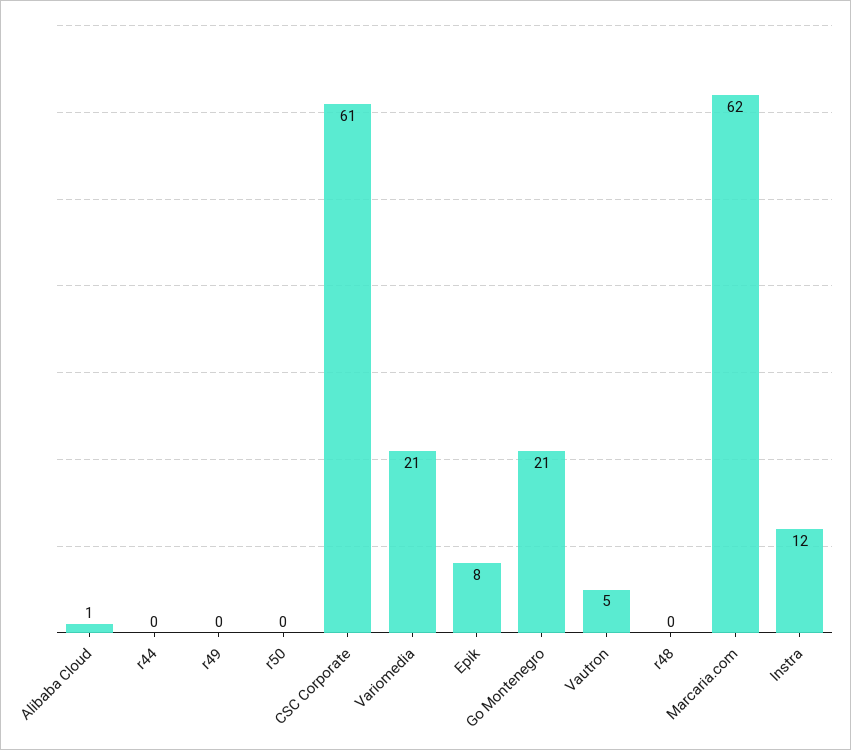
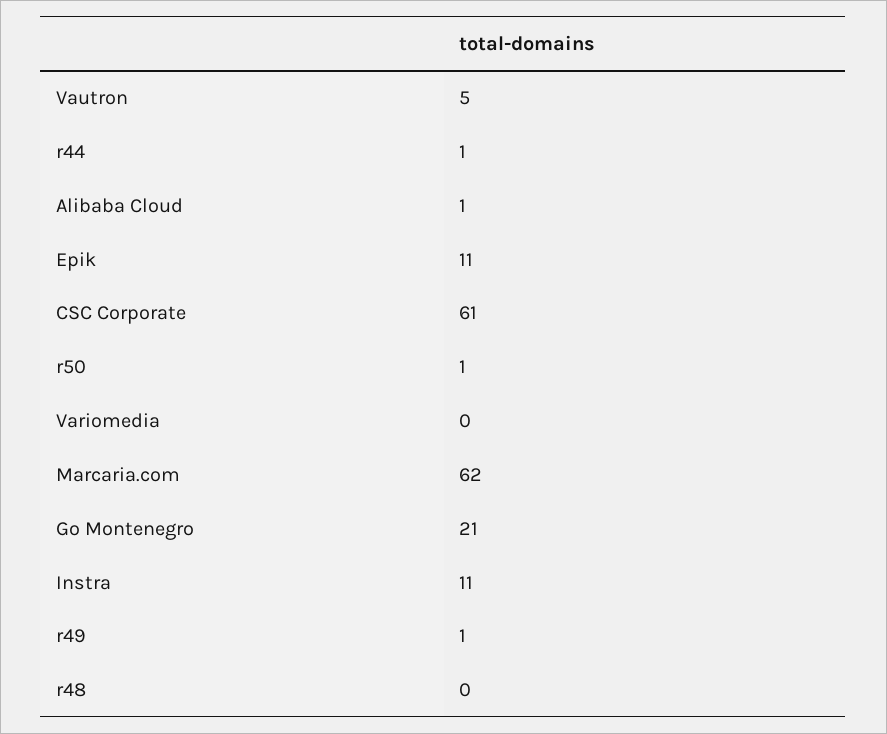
r44: 0 -> 1
r49: 0 -> 1
r50: 0 -> 1
Variomedia: 21 -> 0
Epik: 8 -> 11
Instra: 12 -> 11

